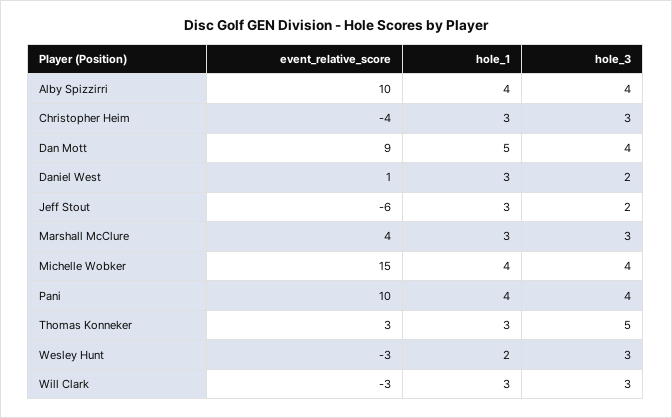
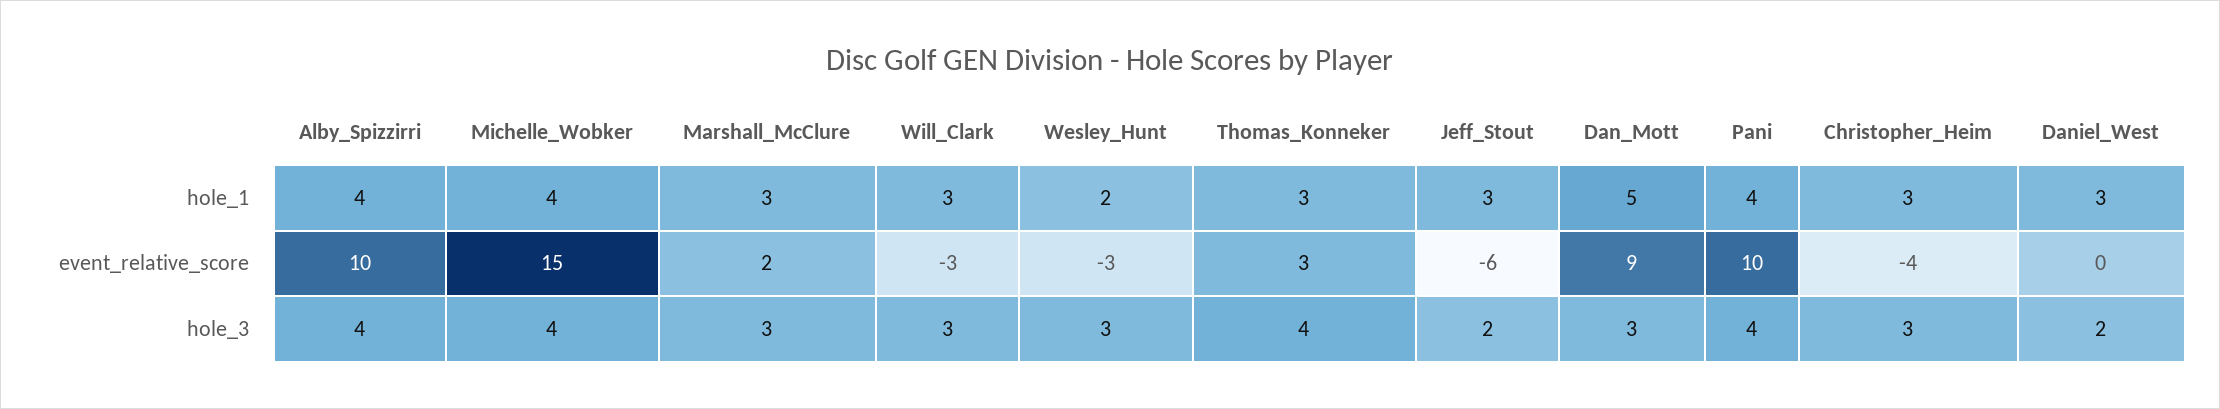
hole_3, Dan Mott: 4 -> 3
event_relative_score, Daniel West: 1 -> 0
event_relative_score, Marshall McClure: 4 -> 2
hole_3, Thomas Konneker: 5 -> 4

